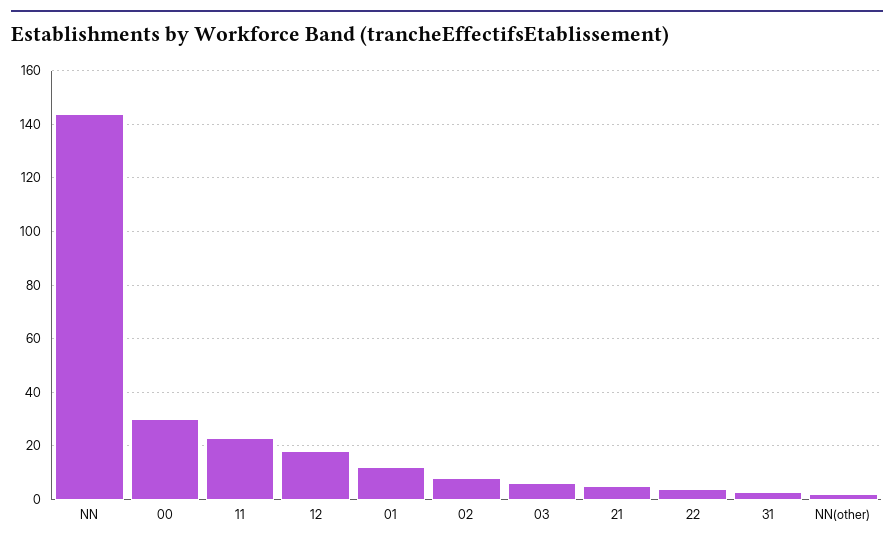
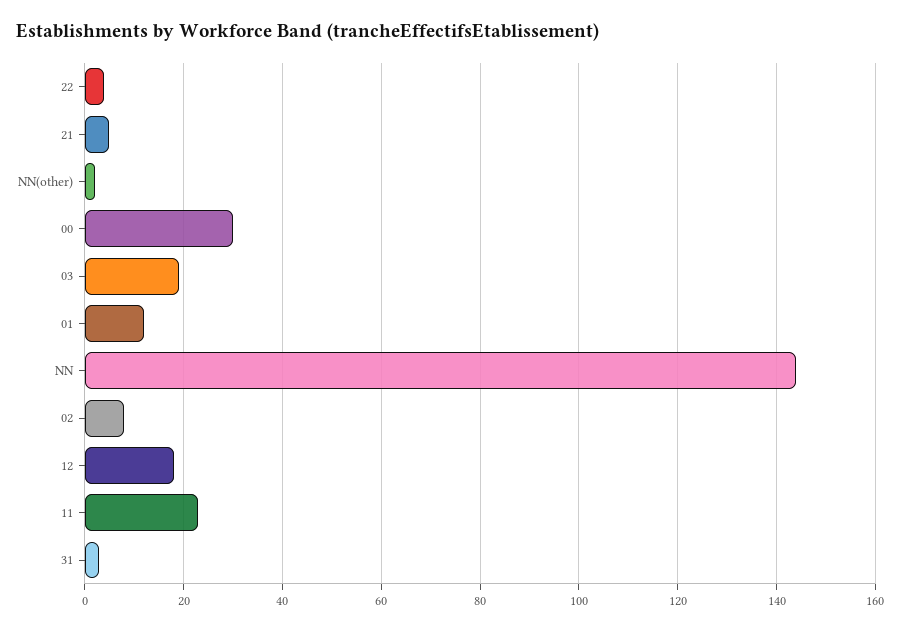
03: 5 -> 20

